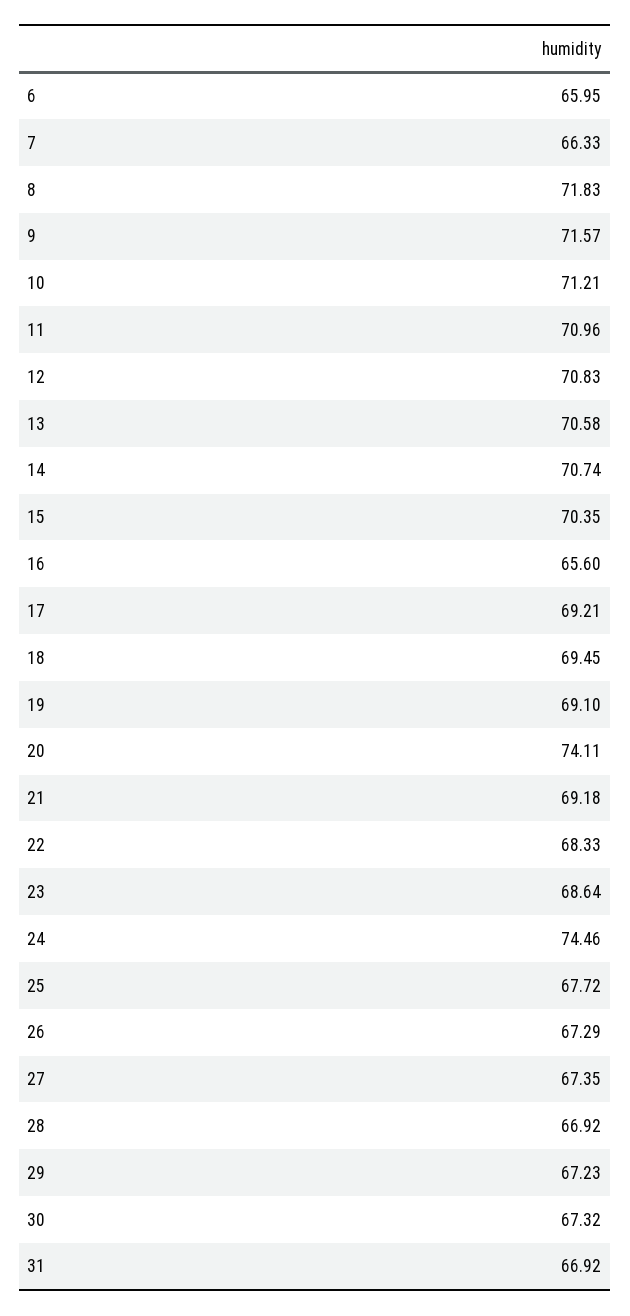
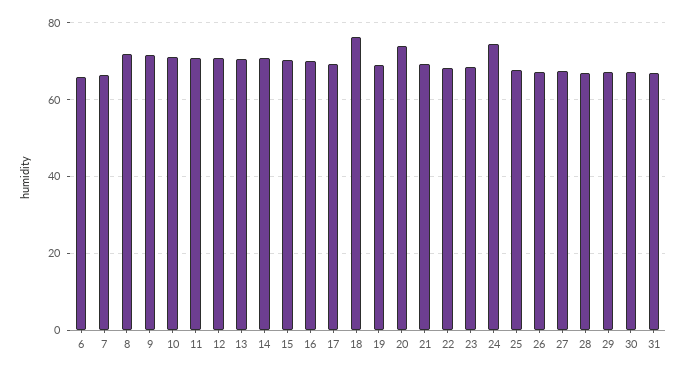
16: 65.6 -> 70
18: 69.45 -> 76

